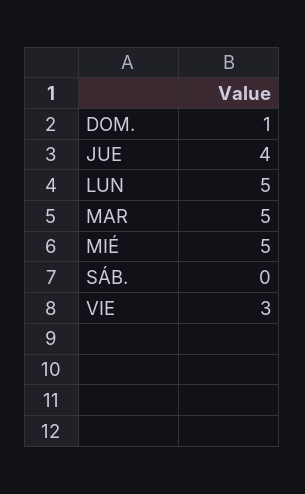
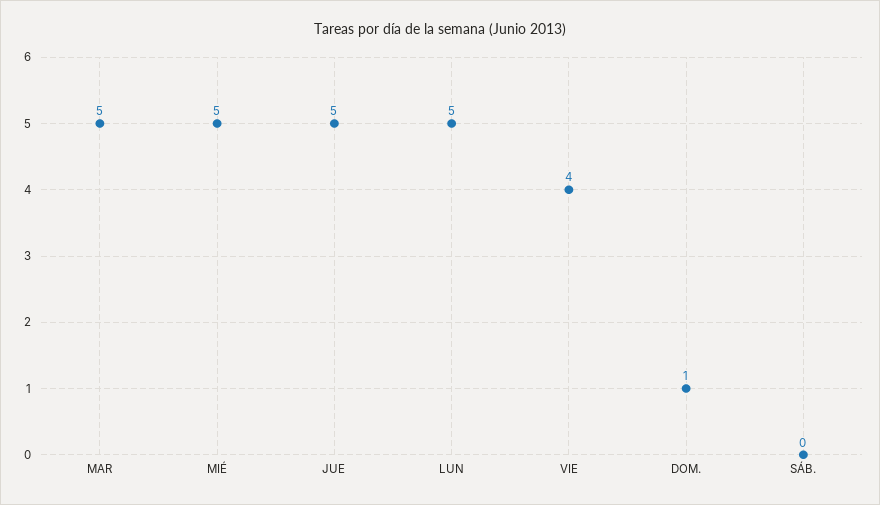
JUE: 4 -> 5
VIE: 3 -> 4

